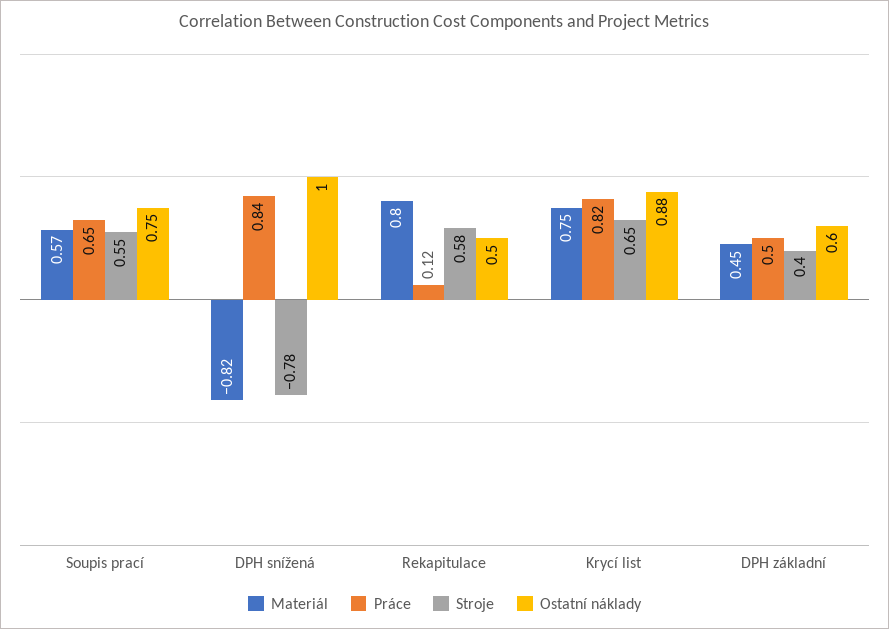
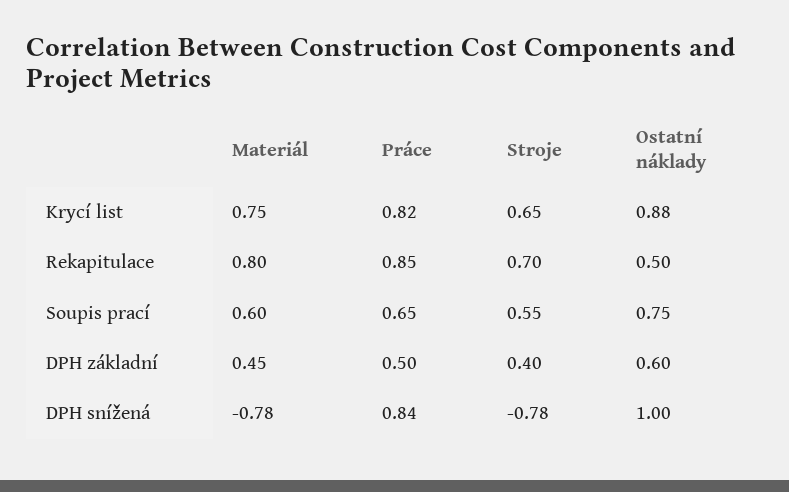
Materiál, Soupis prací: 0.57 -> 0.6
Materiál, DPH snížená: -0.82 -> -0.78
Práce, Rekapitulace: 0.12 -> 0.85
Stroje, Rekapitulace: 0.58 -> 0.7

